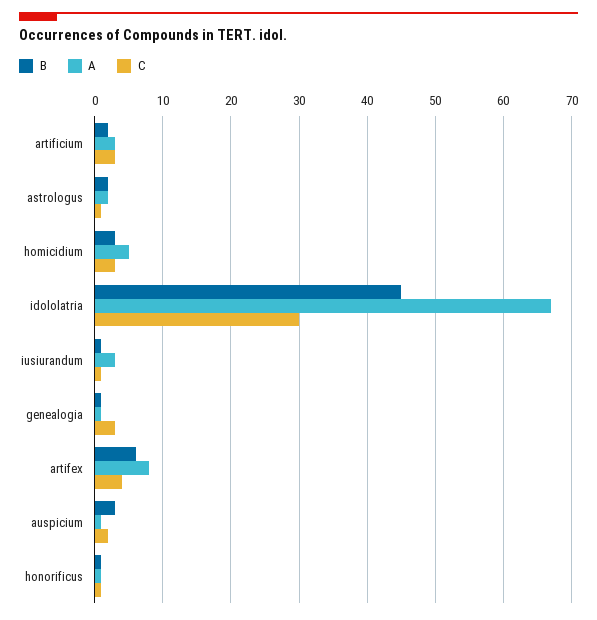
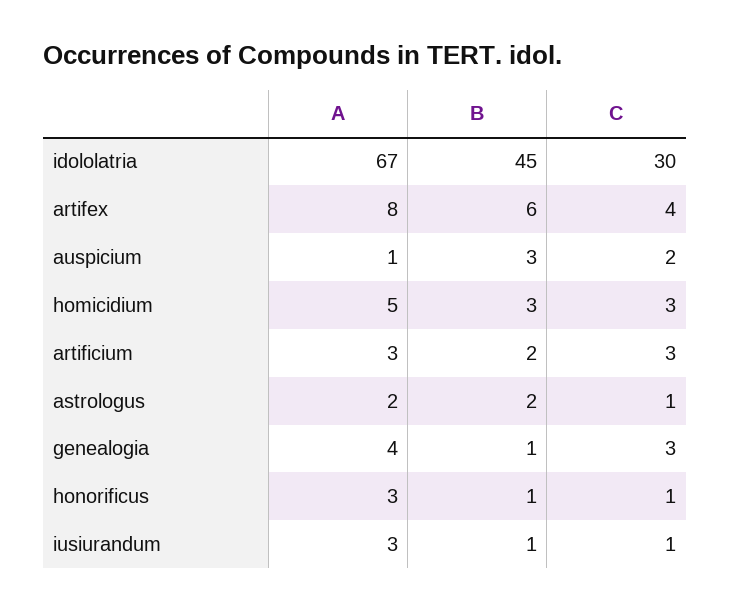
A, genealogia: 1 -> 4
A, honorificus: 1 -> 3

